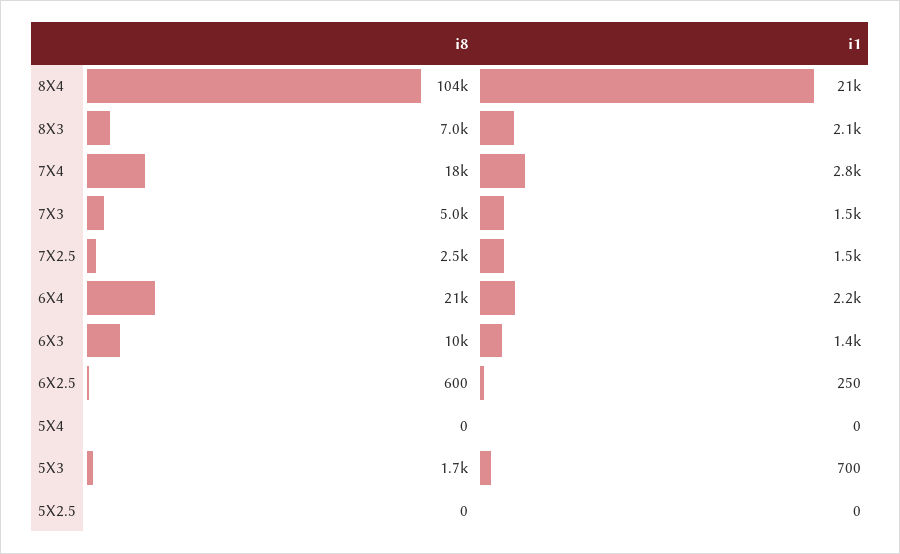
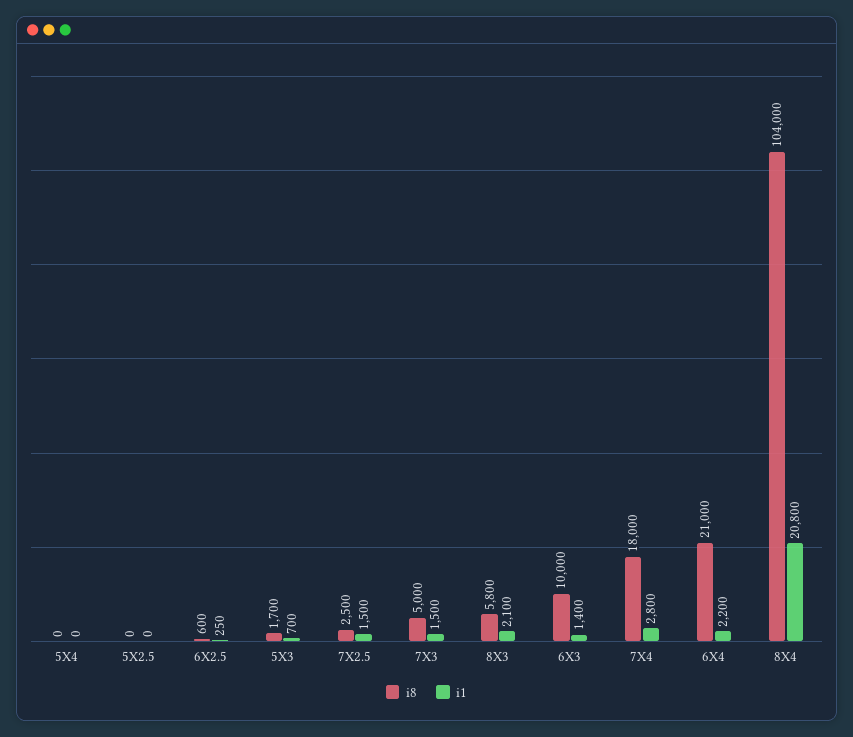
i8, 8X3: 7000 -> 5800

